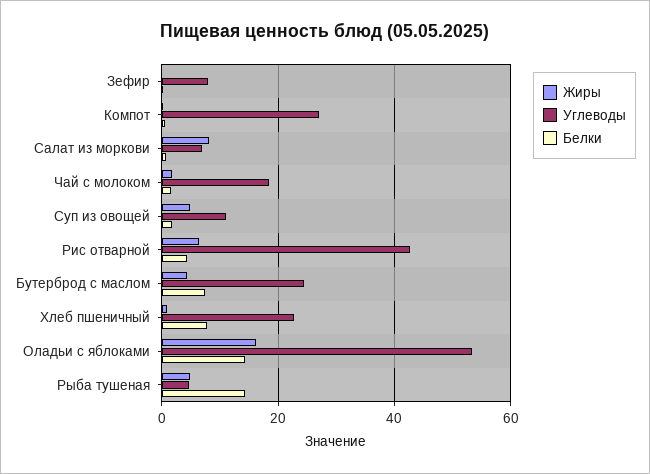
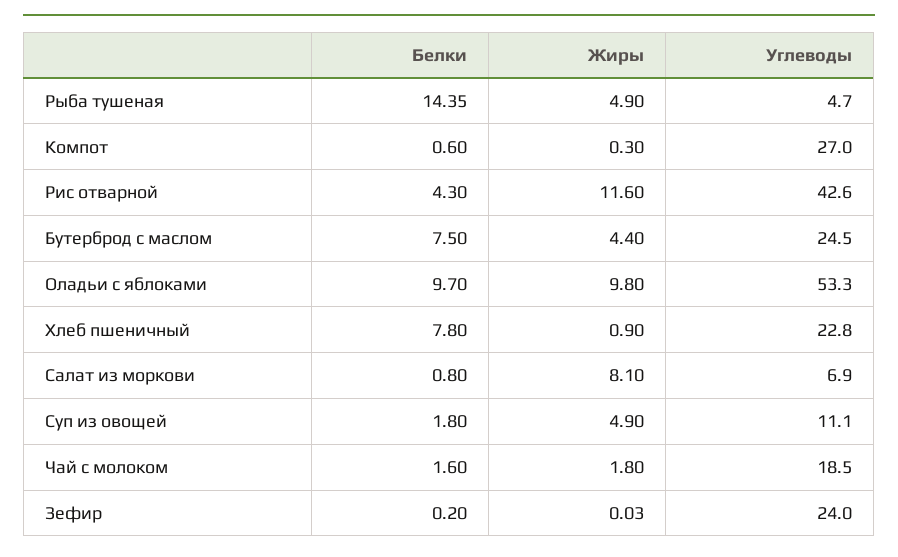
Углеводы, Зефир: 8 -> 24
Жиры, Рис отварной: 6 -> 11.6
Жиры, Оладьи с яблоками: 16 -> 9.8
Белки, Оладьи с яблоками: 14 -> 9.7

